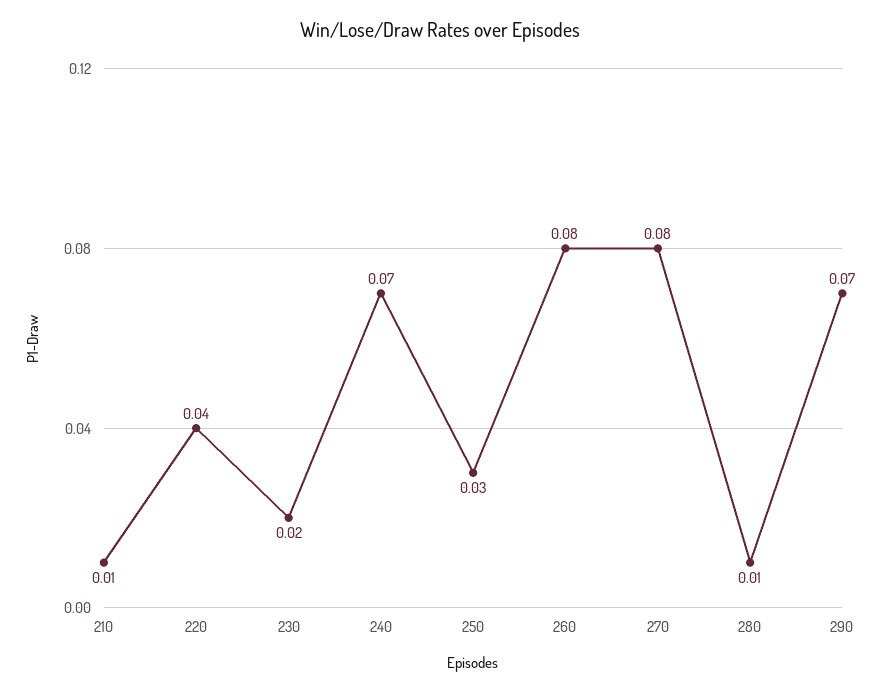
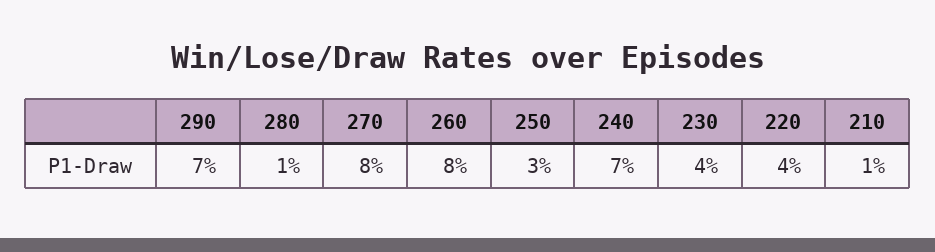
230: 0.02 -> 0.04

